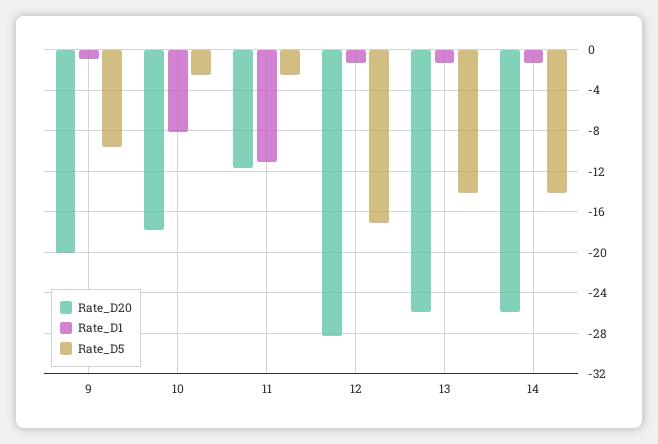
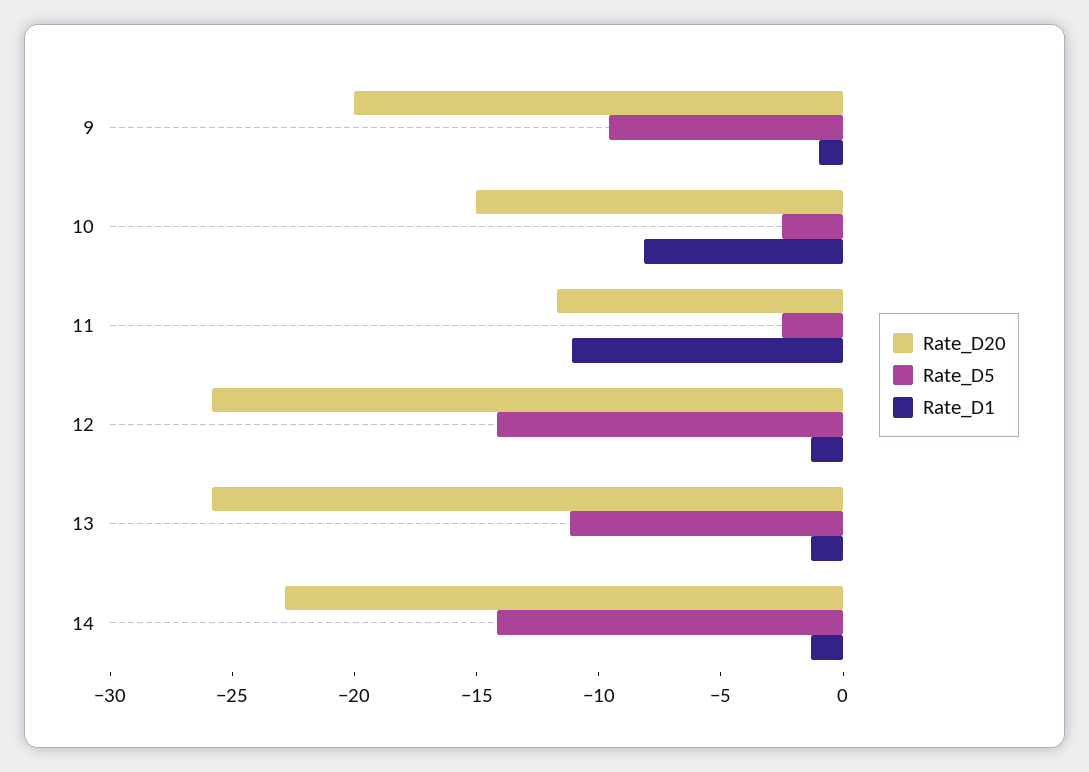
Rate_D20, 10: -18 -> -15
Rate_D20, 12: -28 -> -26
Rate_D5, 12: -17 -> -14
Rate_D5, 13: -14 -> -11
Rate_D20, 14: -26 -> -23

